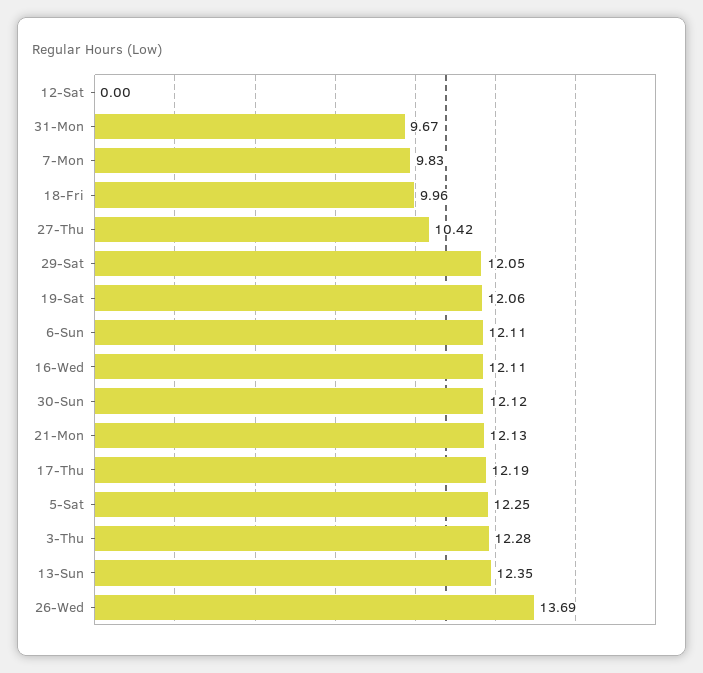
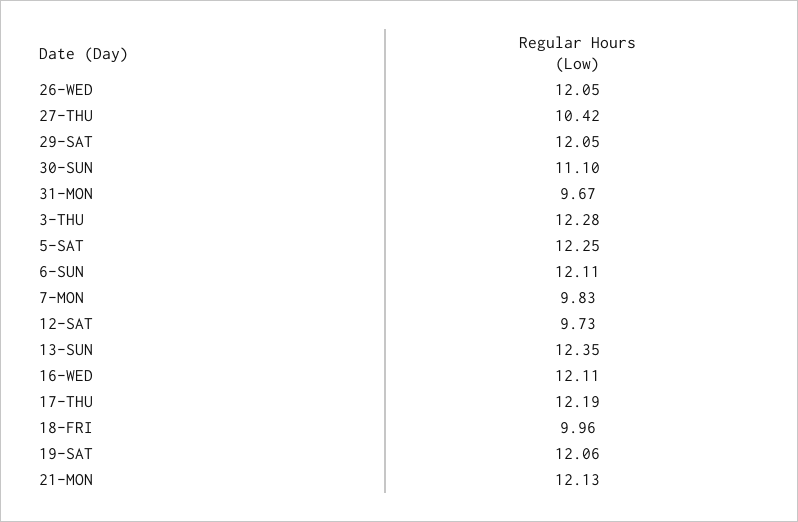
12-Sat: 0 -> 9.73
30-Sun: 12.12 -> 11.1
26-Wed: 13.69 -> 12.05

